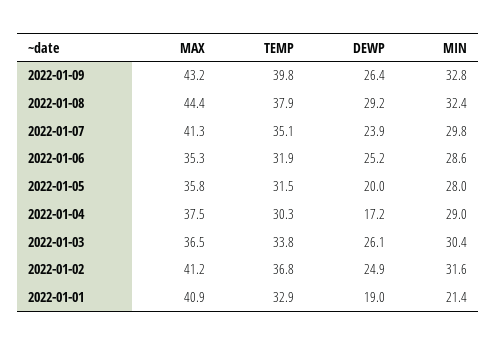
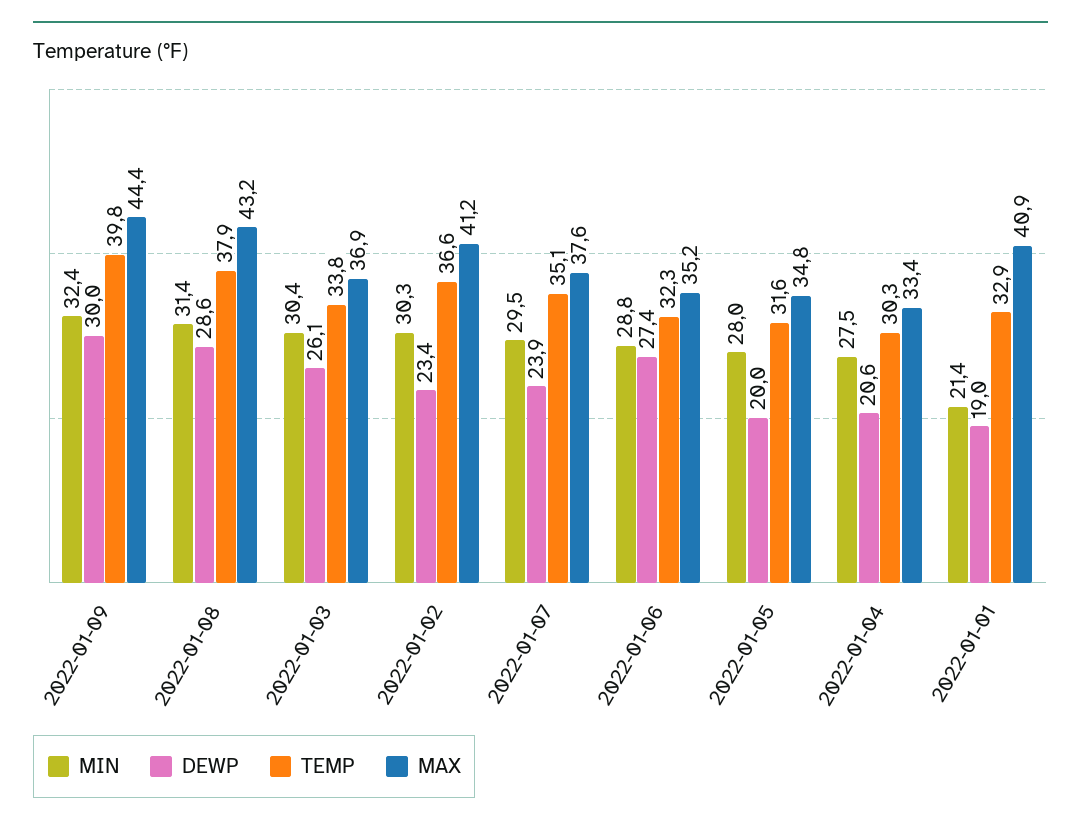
MAX, 2022-01-09: 43.2 -> 44.4
DEWP, 2022-01-09: 26.4 -> 30
MIN, 2022-01-09: 32.8 -> 32.4
MAX, 2022-01-08: 44.4 -> 43.2
DEWP, 2022-01-08: 29.2 -> 28.6
MIN, 2022-01-08: 32.4 -> 31.4
MAX, 2022-01-07: 41.3 -> 37.6
MIN, 2022-01-07: 29.8 -> 29.5
MAX, 2022-01-06: 35.3 -> 35.2
TEMP, 2022-01-06: 31.9 -> 32.3
DEWP, 2022-01-06: 25.2 -> 27.4
MIN, 2022-01-06: 28.6 -> 28.8
MAX, 2022-01-05: 35.8 -> 34.8
TEMP, 2022-01-05: 31.5 -> 31.6
MAX, 2022-01-04: 37.5 -> 33.4
DEWP, 2022-01-04: 17.2 -> 20.6
MIN, 2022-01-04: 29 -> 27.5
MAX, 2022-01-03: 36.5 -> 36.9
TEMP, 2022-01-02: 36.8 -> 36.6
DEWP, 2022-01-02: 24.9 -> 23.4
MIN, 2022-01-02: 31.6 -> 30.3

